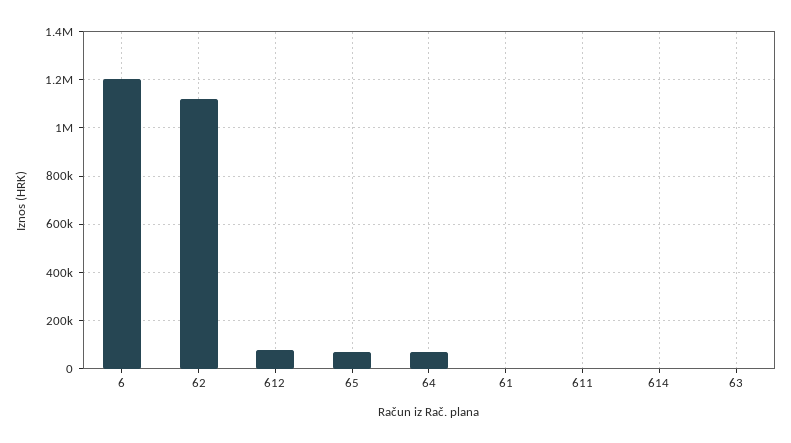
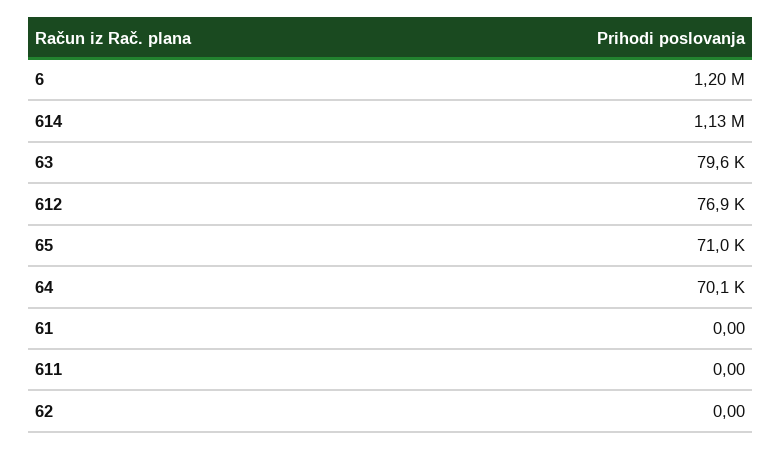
62: 1125000 -> 0
614: 0 -> 1130000
63: 0 -> 79600

